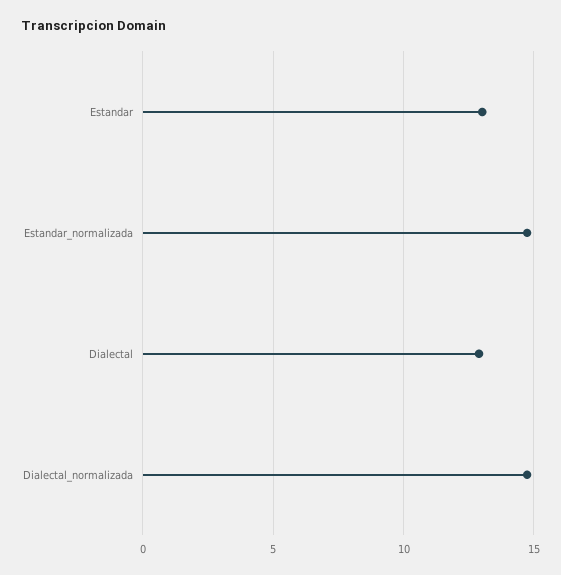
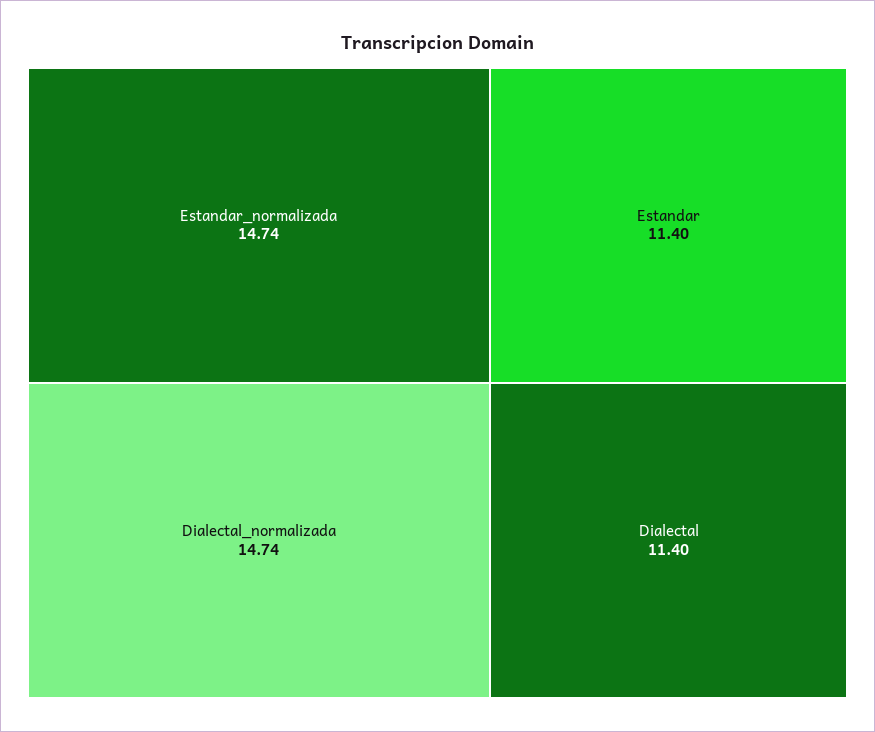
Estandar: 13 -> 11.4
Dialectal: 13 -> 11.4

